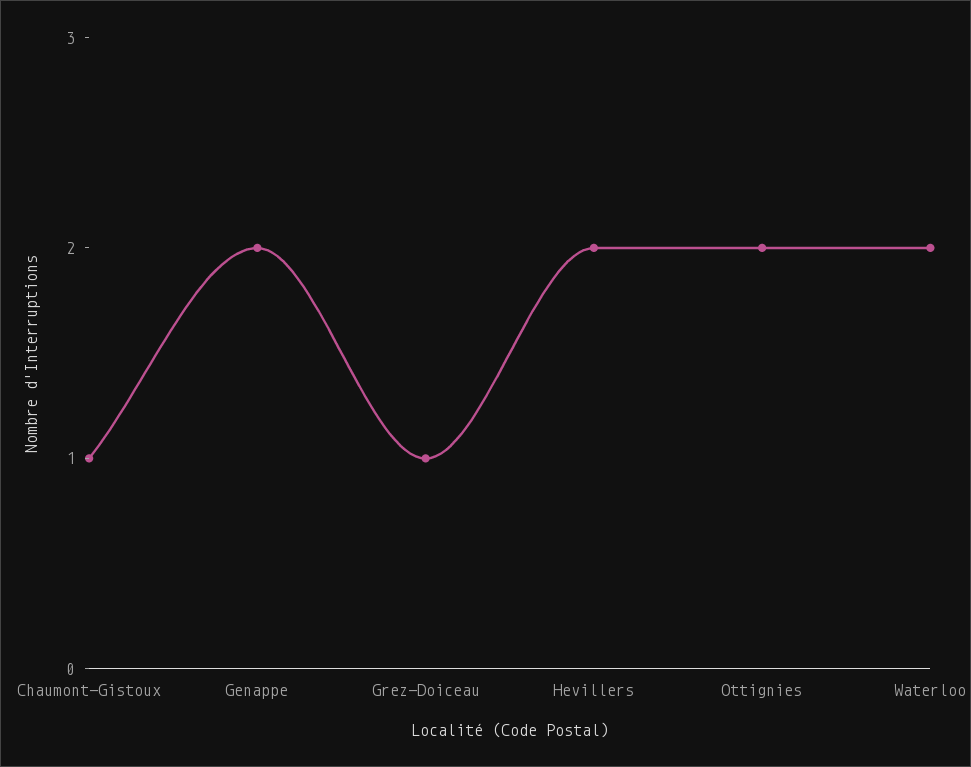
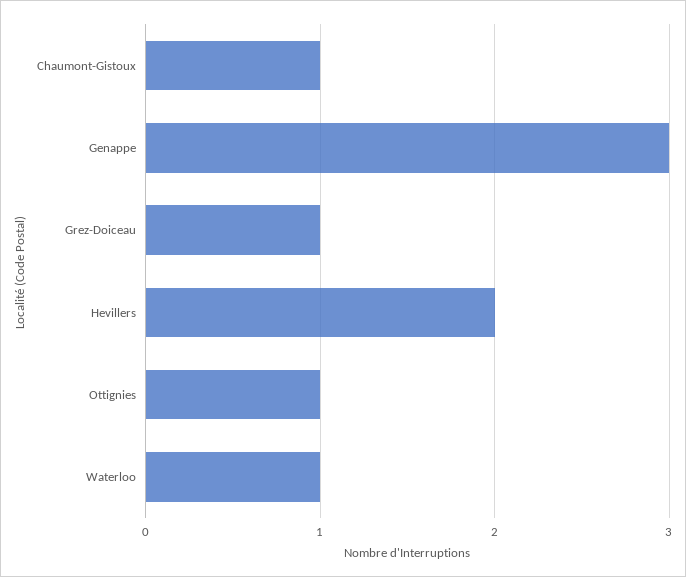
Genappe: 2 -> 3
Ottignies: 2 -> 1
Waterloo: 2 -> 1

